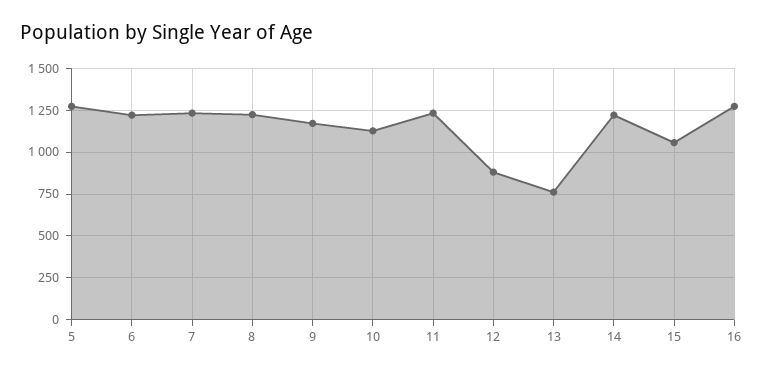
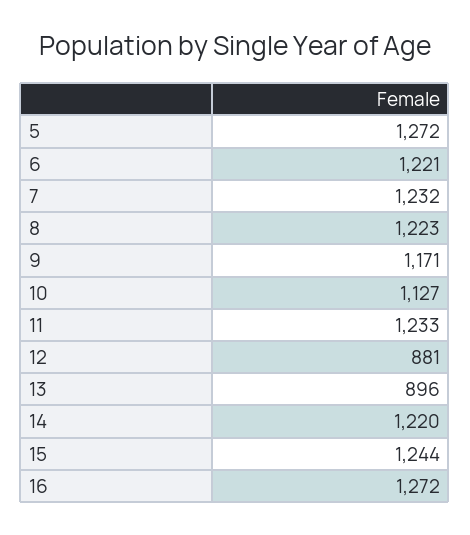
13: 750 -> 896
15: 1050 -> 1244

